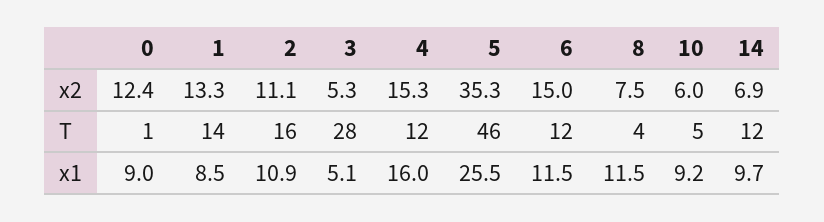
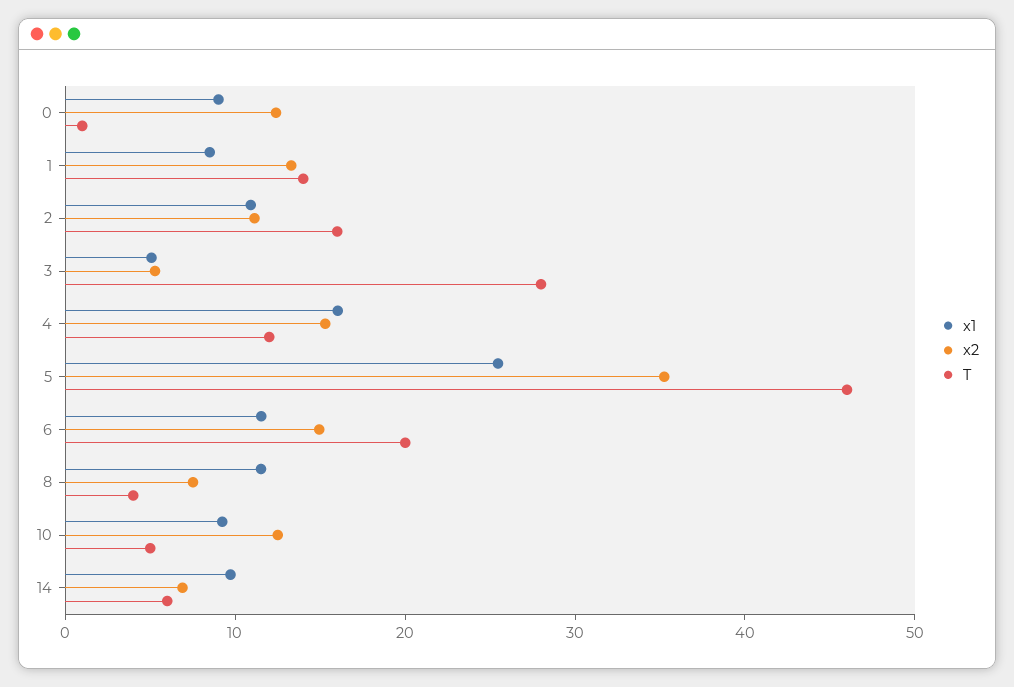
x2, 10: 6 -> 12
T, 6: 12 -> 20
T, 14: 12 -> 6

